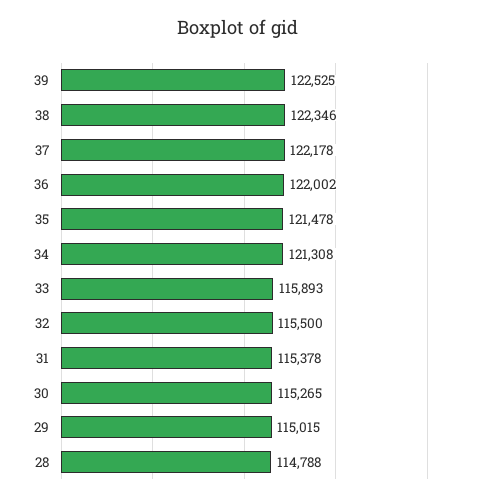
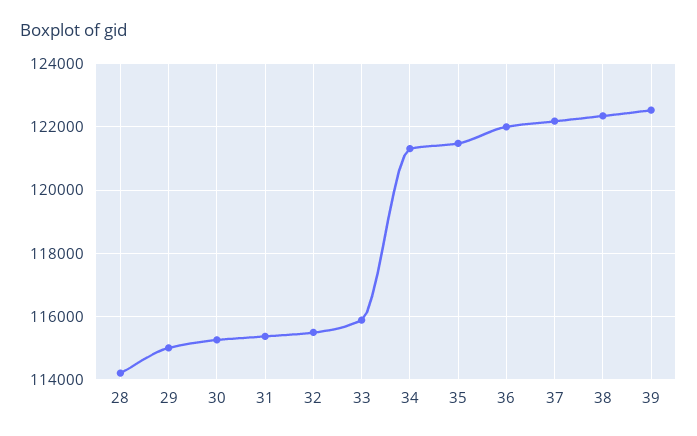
28: 114788 -> 114200

